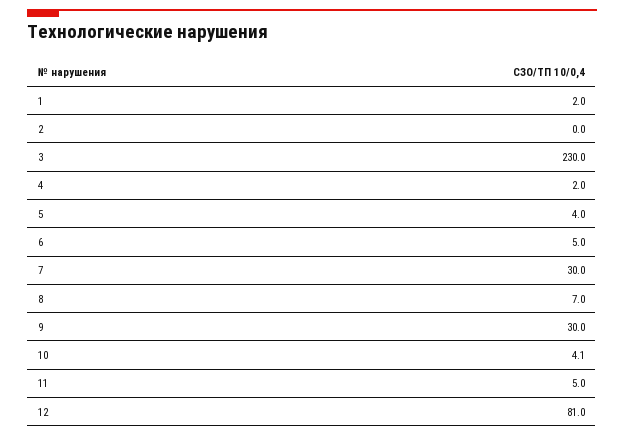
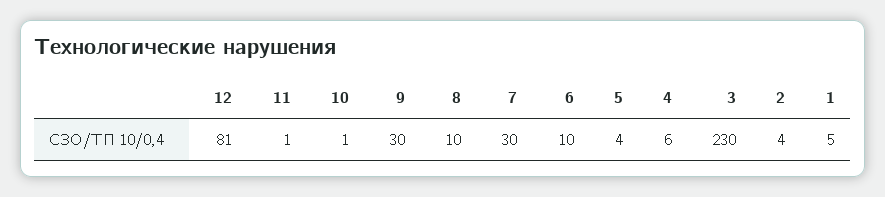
1: 2 -> 5
2: 0 -> 4
4: 2 -> 6
6: 5 -> 10
8: 7 -> 10
10: 4.1 -> 1
11: 5 -> 1

